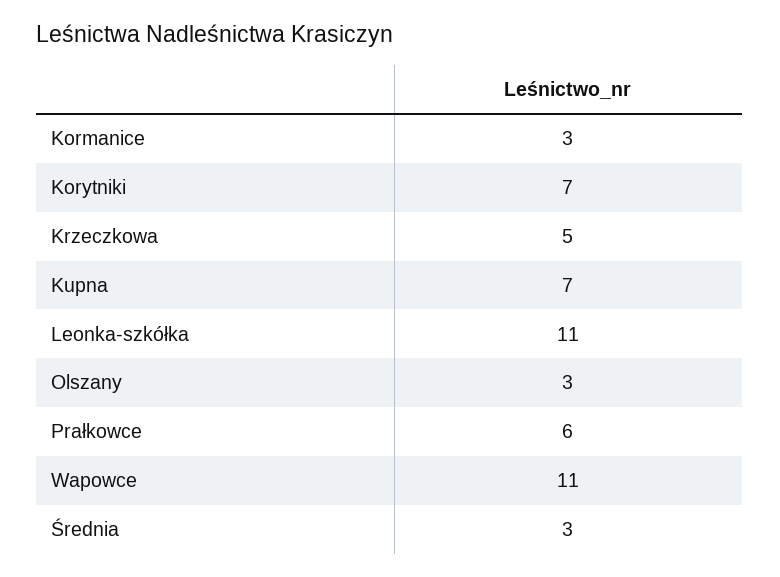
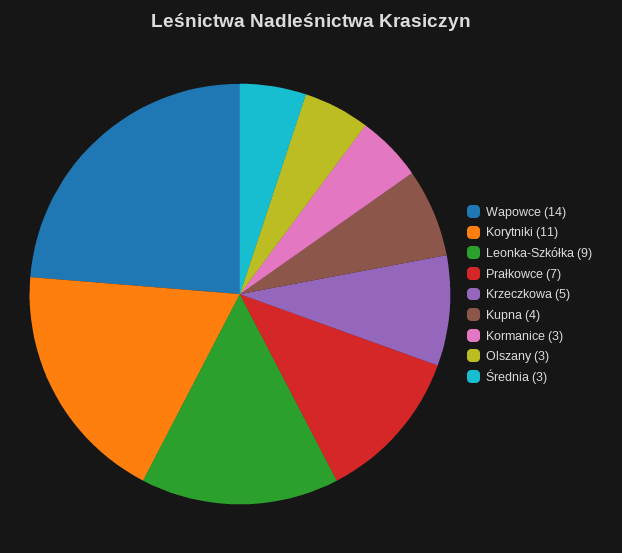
Korytniki: 7 -> 11
Kupna: 7 -> 4
Leonka-szkółka: 11 -> 9
Prałkowce: 6 -> 7
Wapowce: 11 -> 14

